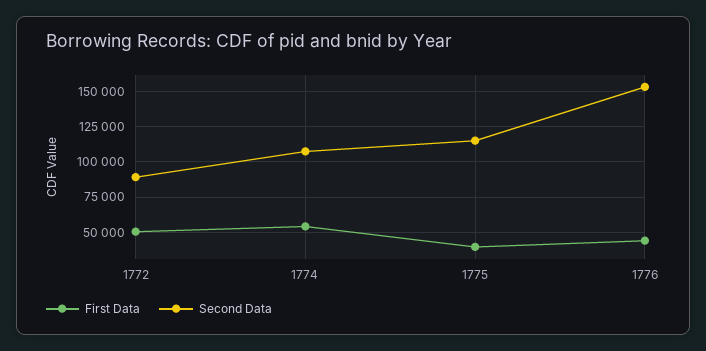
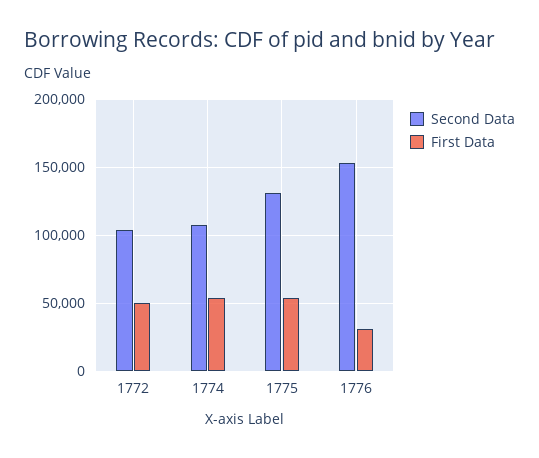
Second Data, 1772: 90000 -> 105000
First Data, 1775: 40000 -> 55000
Second Data, 1775: 115000 -> 130000
First Data, 1776: 45000 -> 30000

